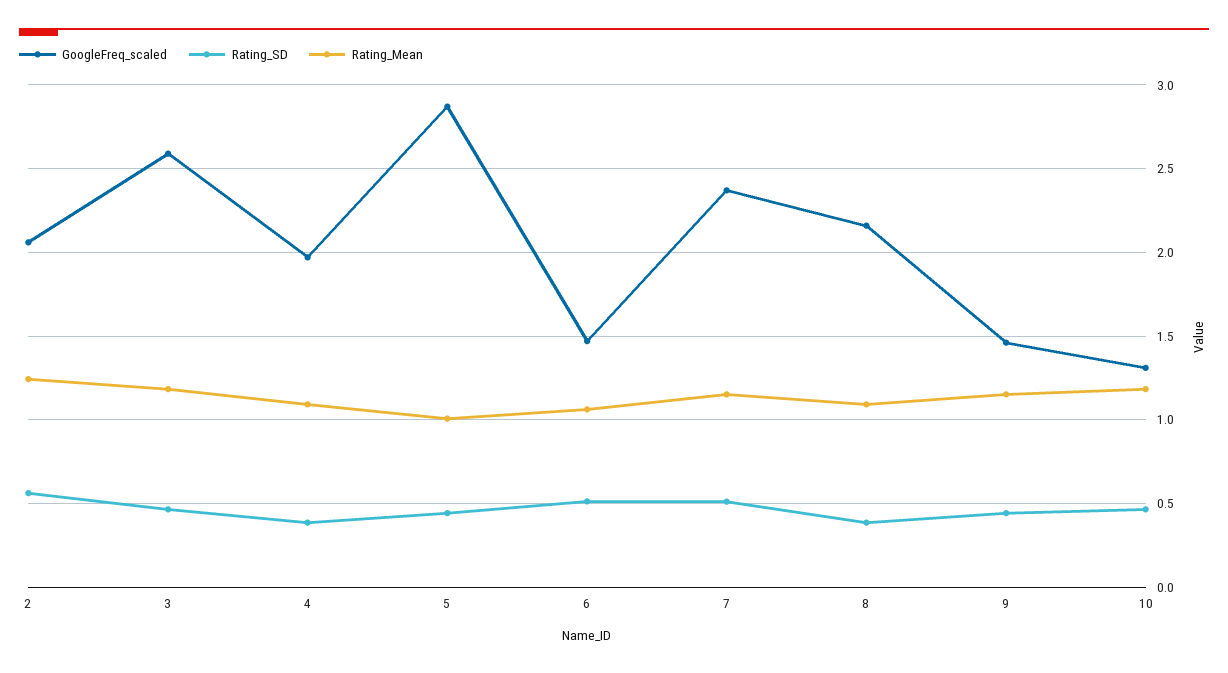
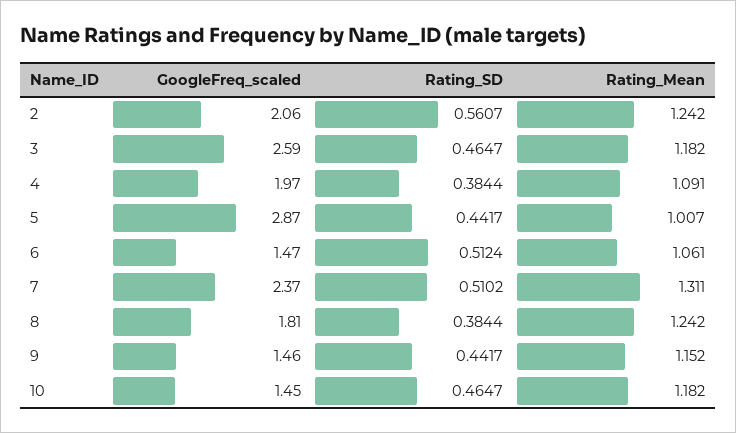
Rating_Mean, 7: 1.15 -> 1.311
GoogleFreq_scaled, 8: 2.15 -> 1.81
Rating_Mean, 8: 1.1 -> 1.242
GoogleFreq_scaled, 10: 1.3 -> 1.45

